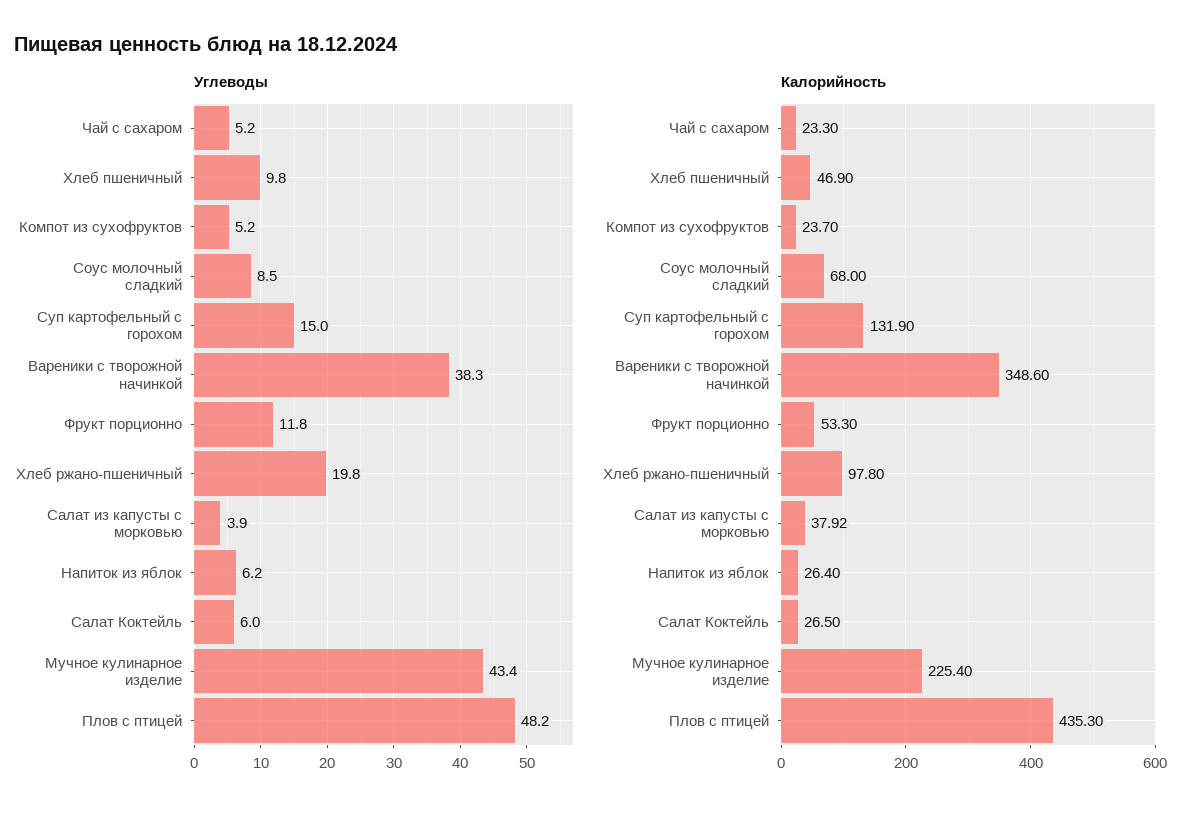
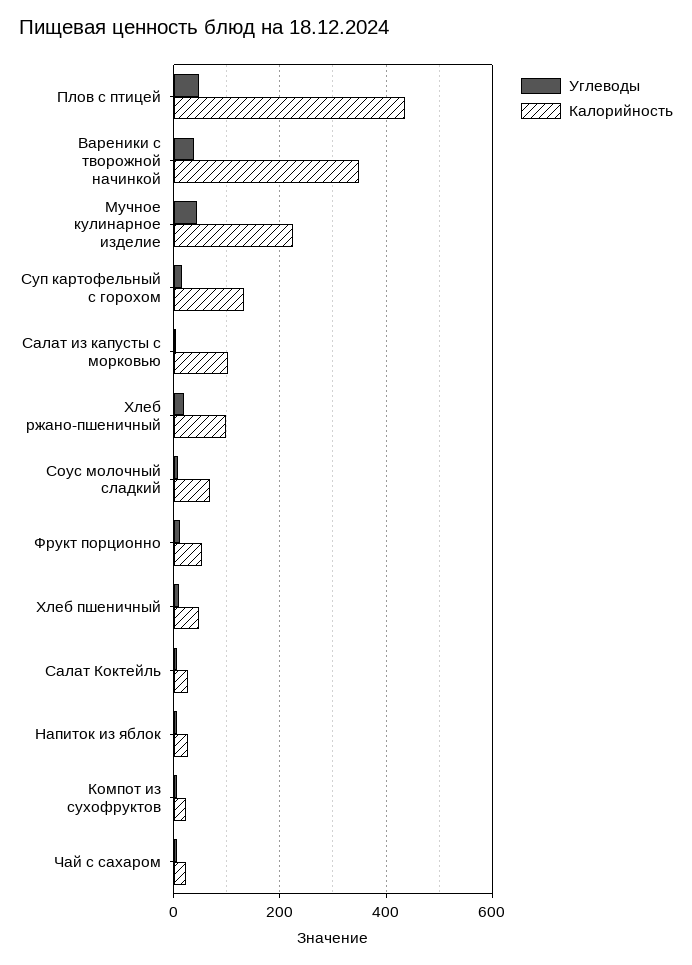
Калорийность, Салат из капусты с морковью: 37.92 -> 100

